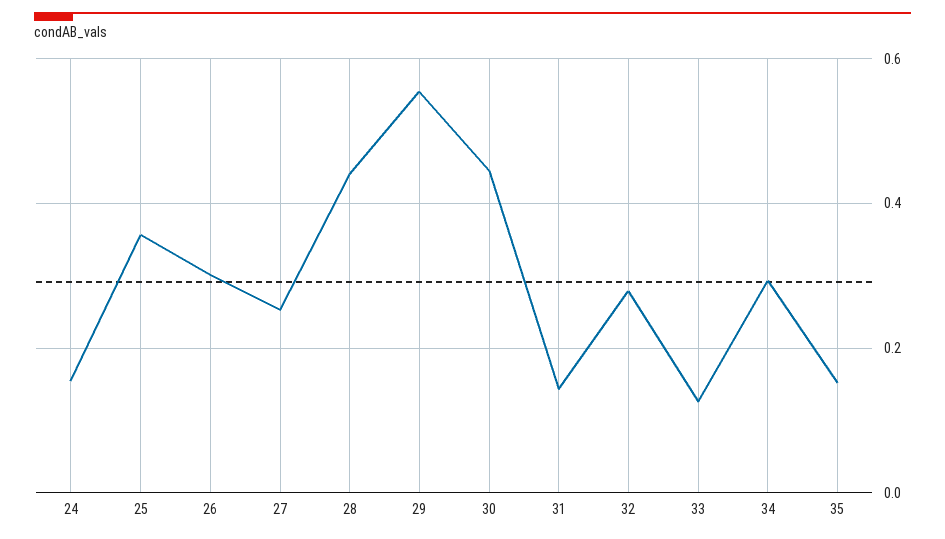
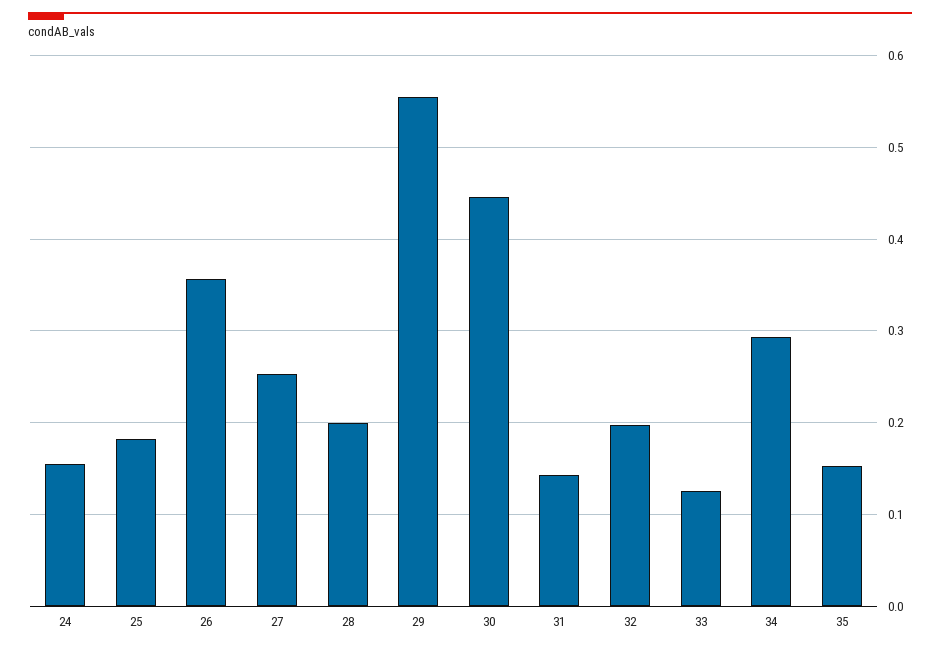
25: 0.36 -> 0.18
26: 0.3 -> 0.36
28: 0.44 -> 0.2
32: 0.28 -> 0.2

